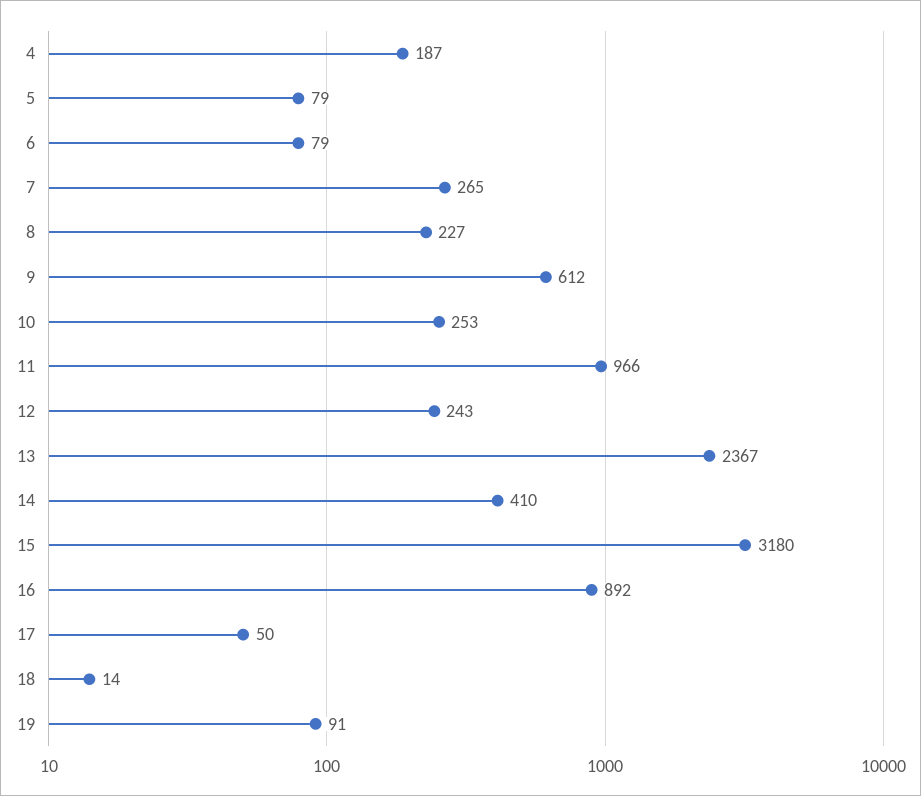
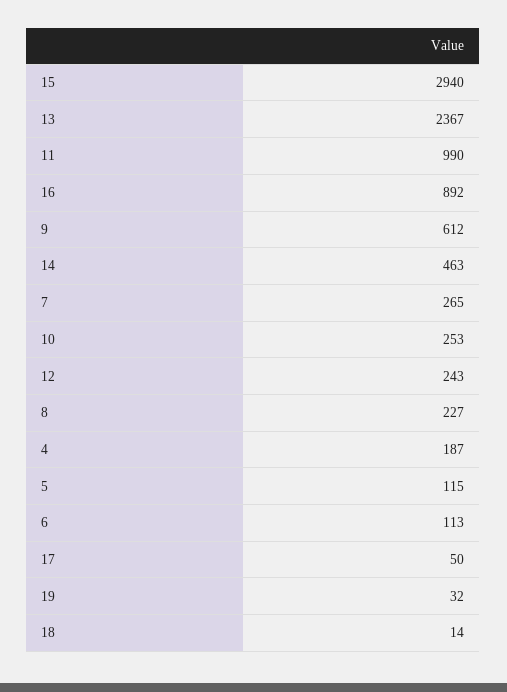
5: 79 -> 115
6: 79 -> 113
11: 966 -> 990
14: 410 -> 463
15: 3180 -> 2940
19: 91 -> 32

